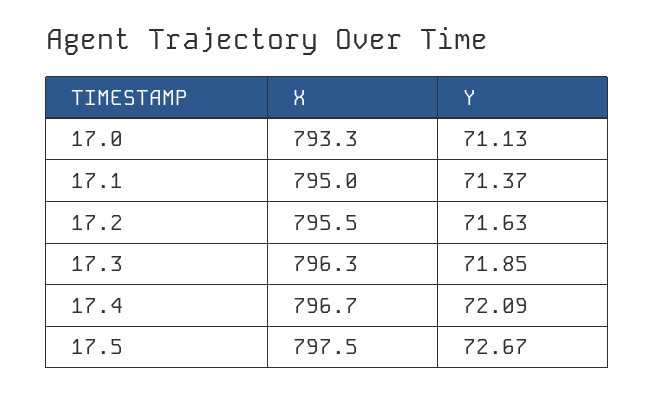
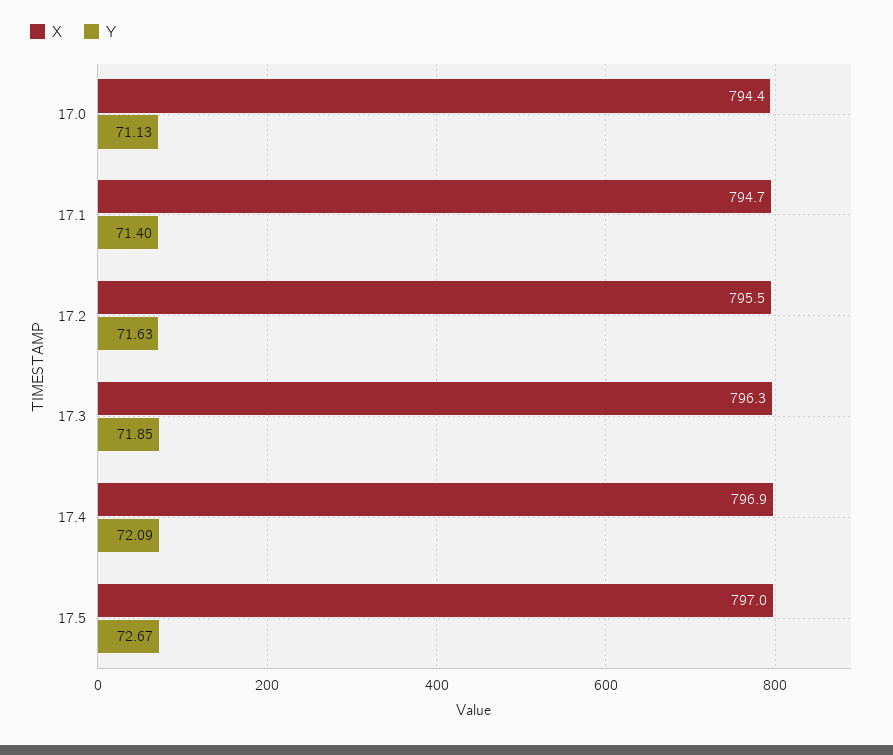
X, 17.0: 793.3 -> 794.4
X, 17.1: 795 -> 794.7
Y, 17.1: 71.37 -> 71.4
X, 17.4: 796.7 -> 796.9
X, 17.5: 797.5 -> 797

